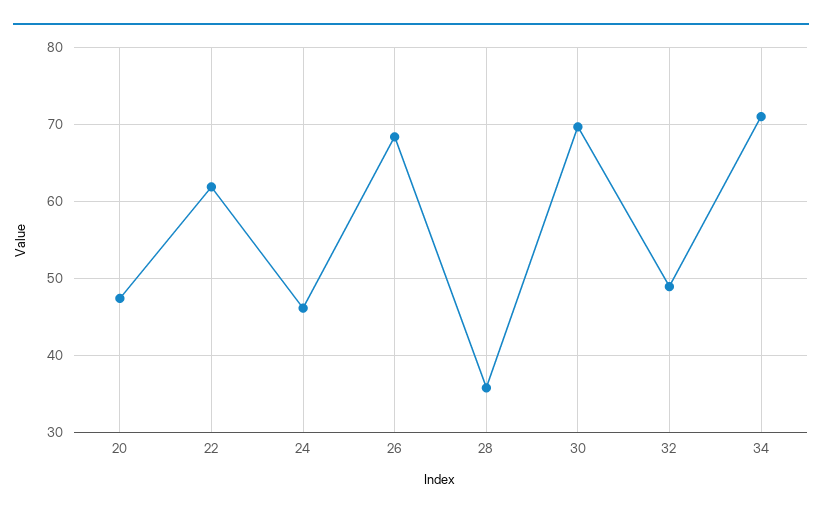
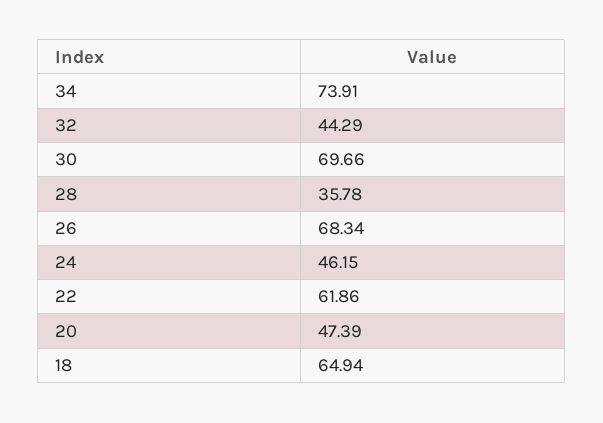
32: 49 -> 44.29
34: 71 -> 73.91
18: none -> 64.94

